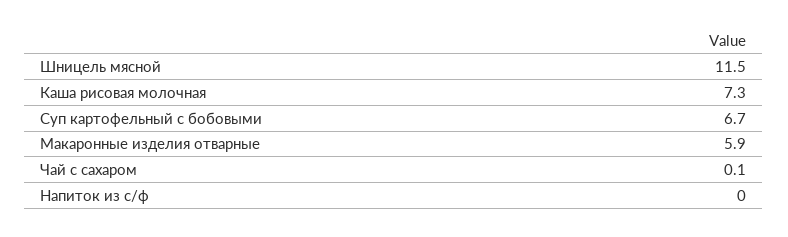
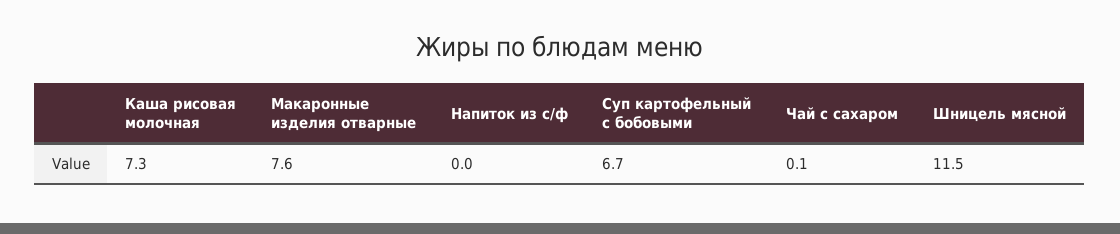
Макаронные изделия отварные: 5.9 -> 7.6

